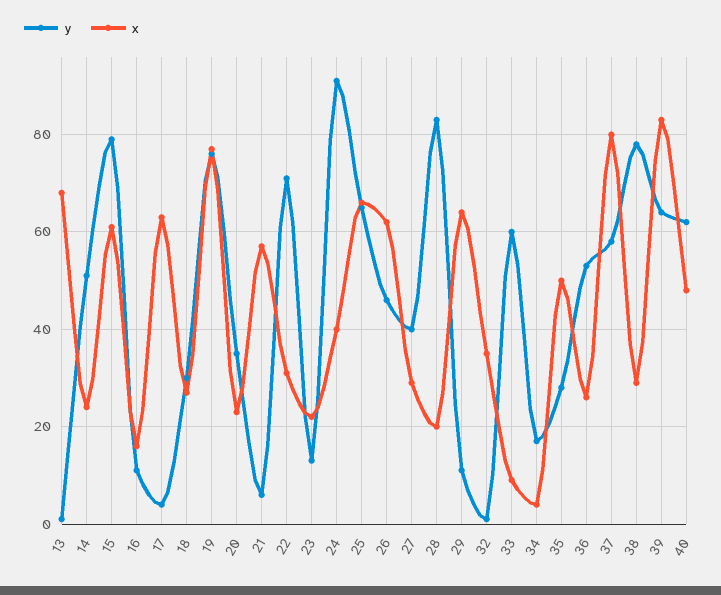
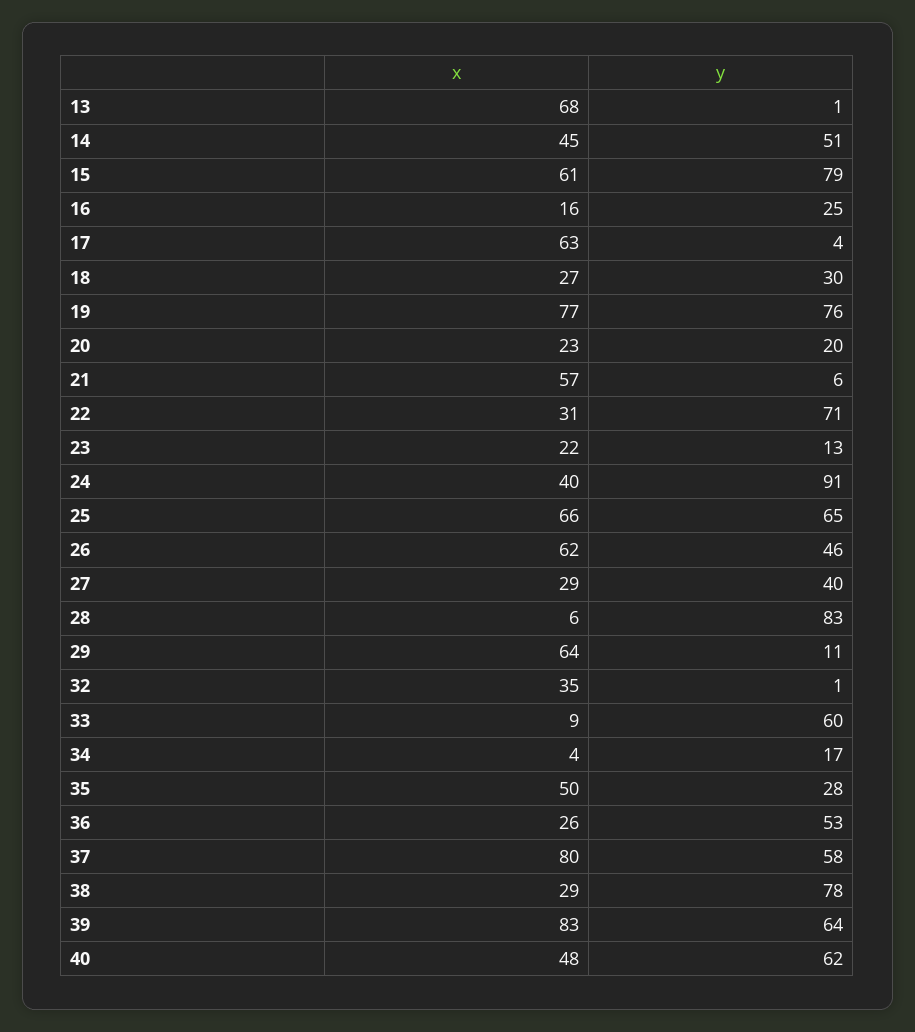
x, 14: 25 -> 45
y, 16: 10 -> 25
y, 20: 35 -> 20
x, 28: 20 -> 6

